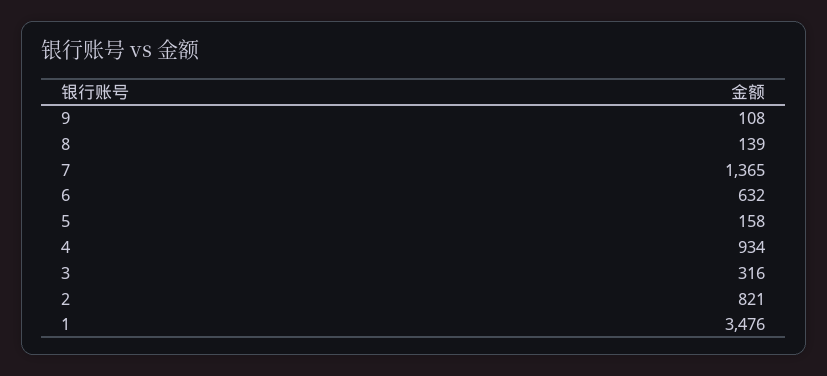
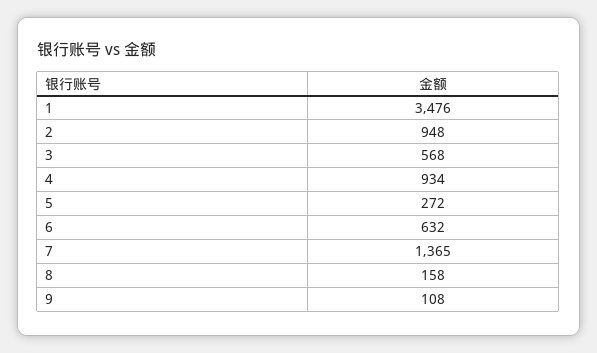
8: 139 -> 158
5: 158 -> 272
3: 316 -> 568
2: 821 -> 948

